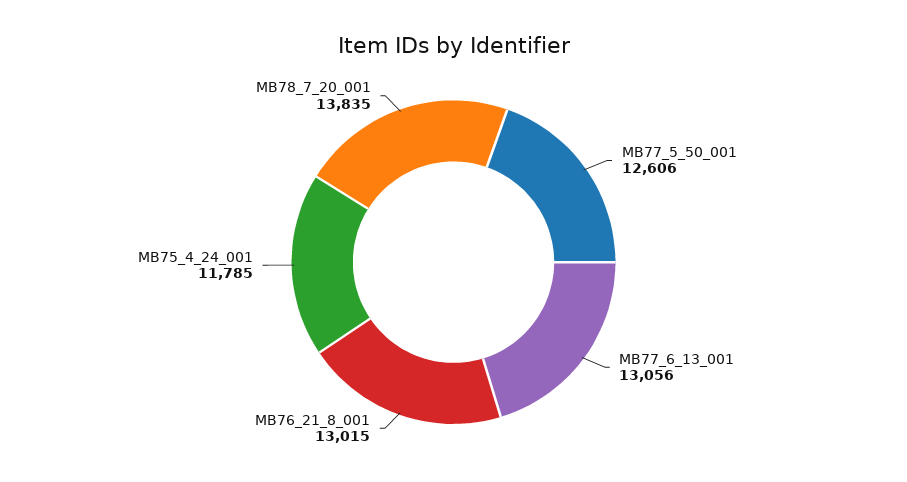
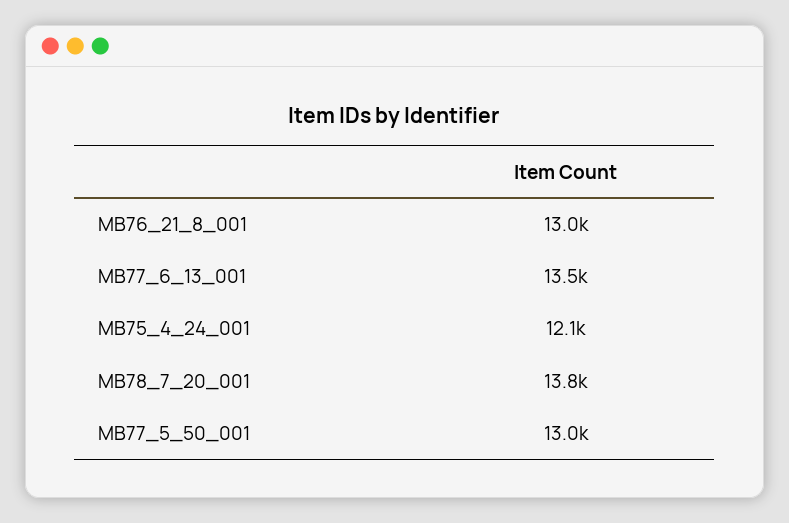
MB77_5_50_001: 12606 -> 13000
MB77_6_13_001: 13056 -> 13500
MB75_4_24_001: 11785 -> 12100

